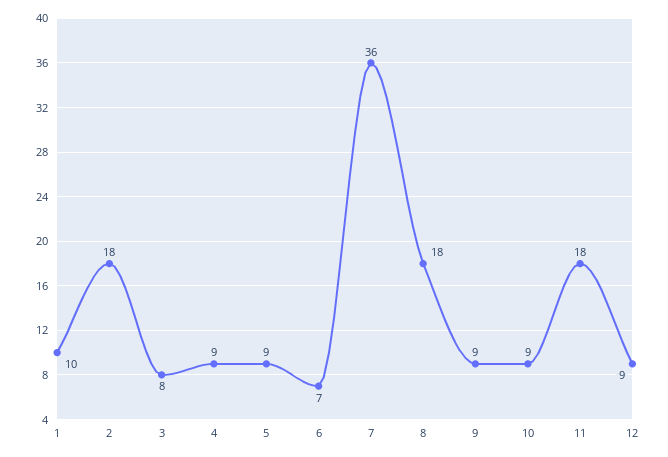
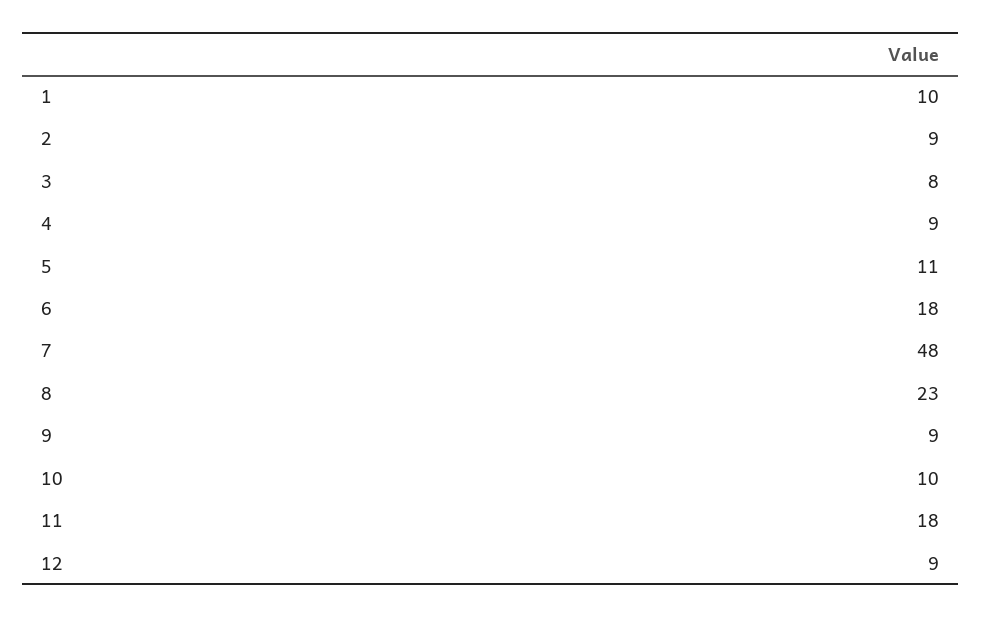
2: 18 -> 9
5: 9 -> 11
6: 7 -> 18
7: 36 -> 48
8: 18 -> 23
10: 9 -> 10

